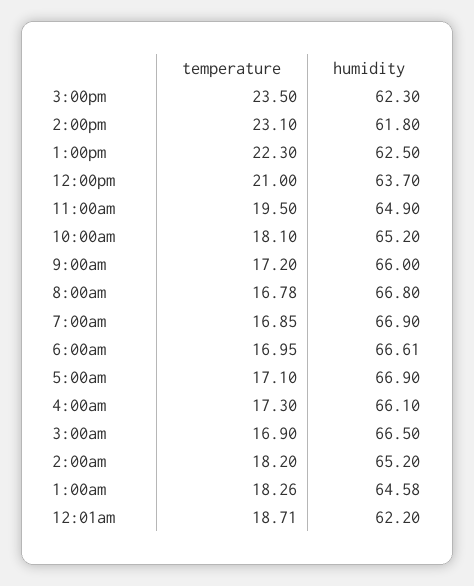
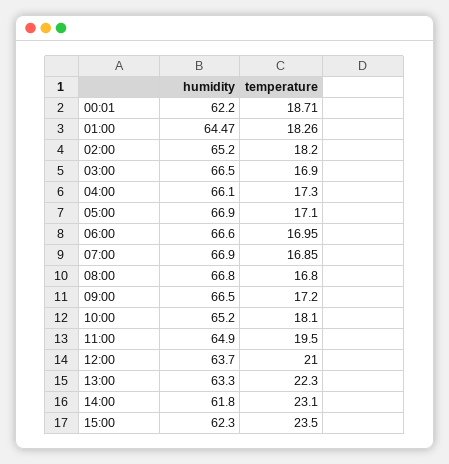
humidity, 1:00pm: 62.5 -> 63.3
humidity, 9:00am: 66 -> 66.5
temperature, 8:00am: 16.78 -> 16.8
humidity, 6:00am: 66.61 -> 66.6
humidity, 1:00am: 64.58 -> 64.47

